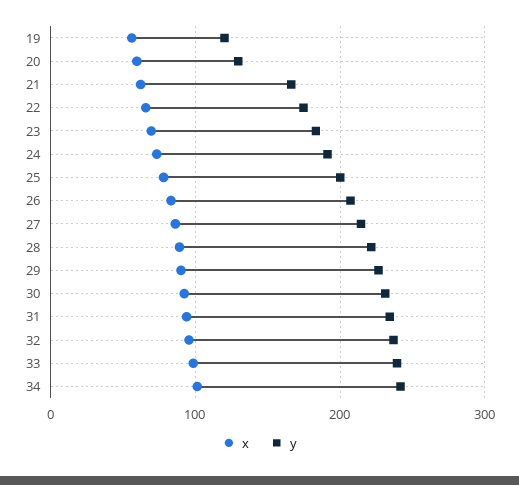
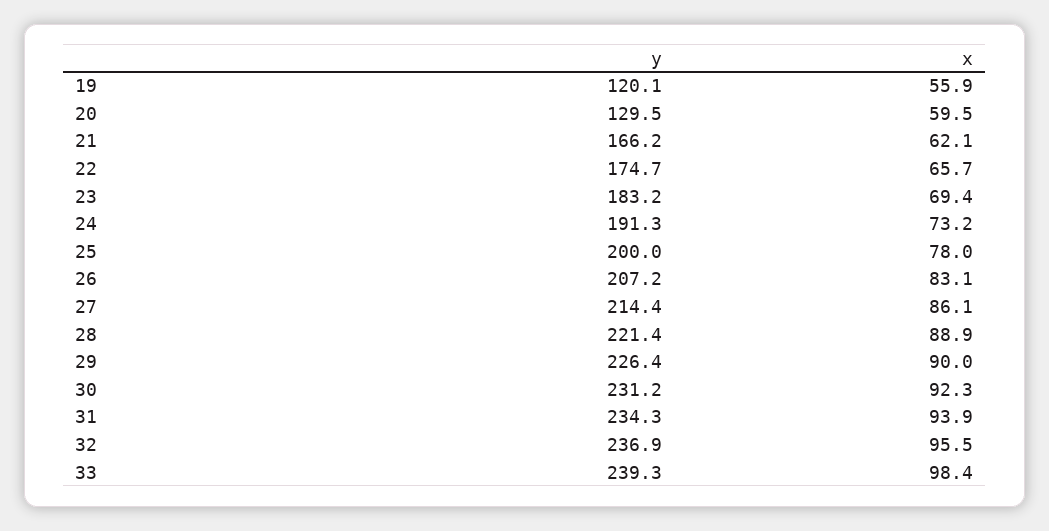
x, 34: 100 -> none
y, 34: 240 -> none

